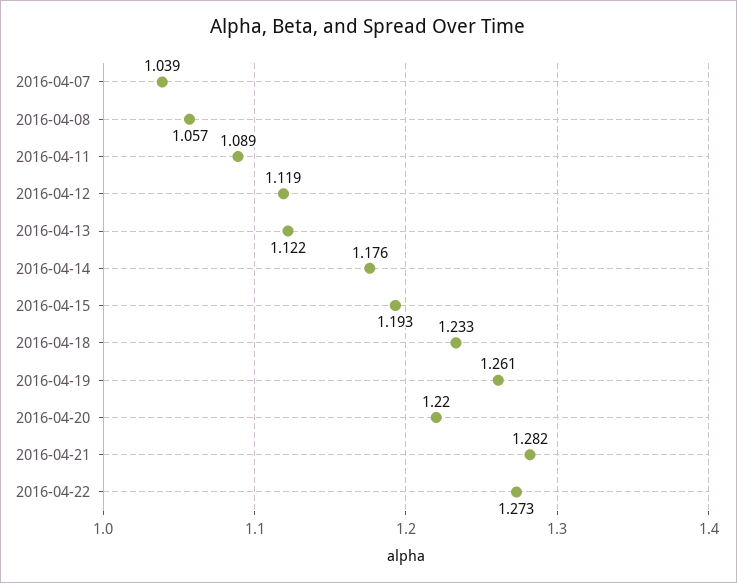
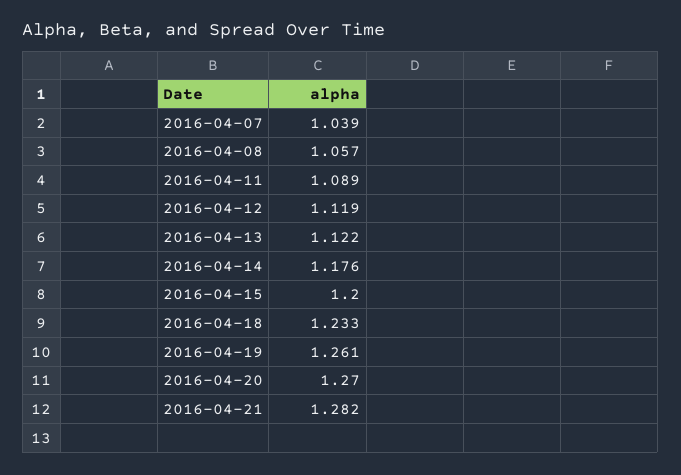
2016-04-15: 1.193 -> 1.2
2016-04-20: 1.22 -> 1.27
2016-04-22: 1.273 -> none

